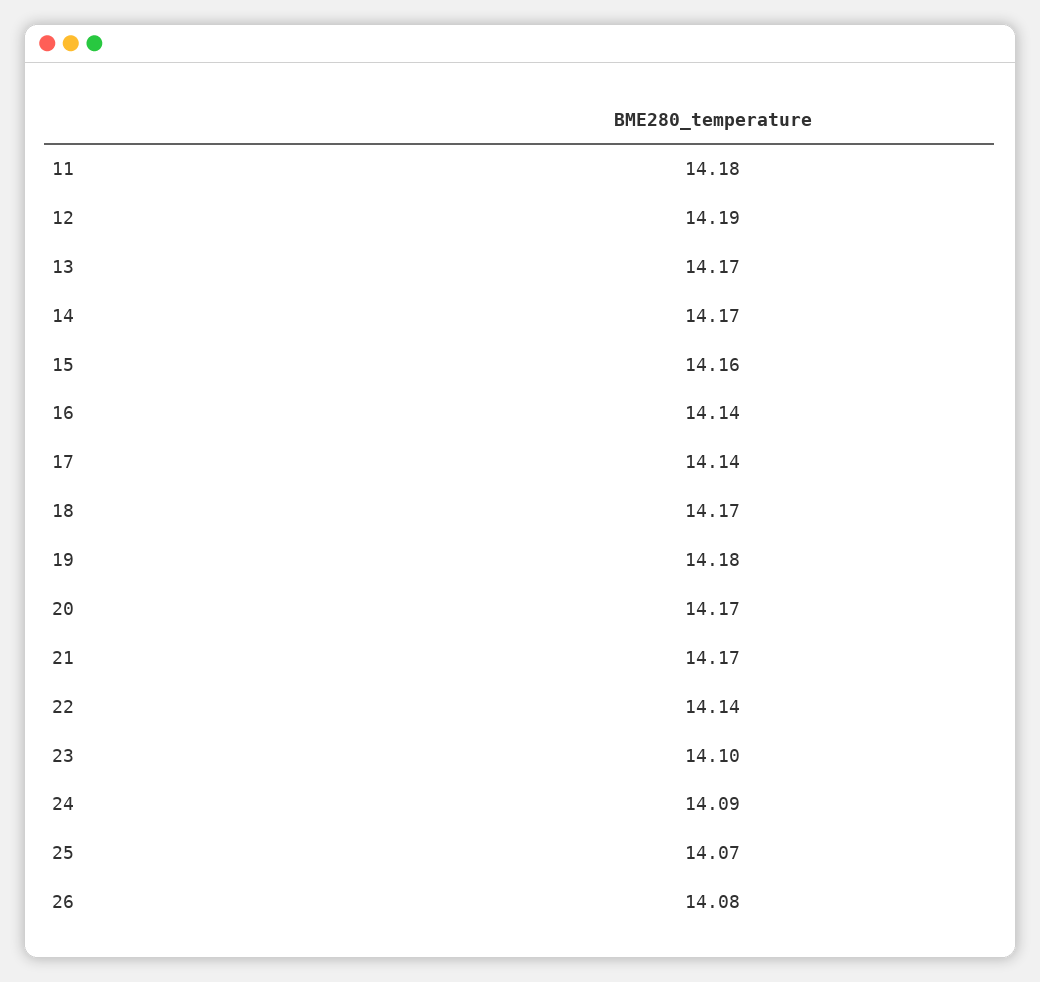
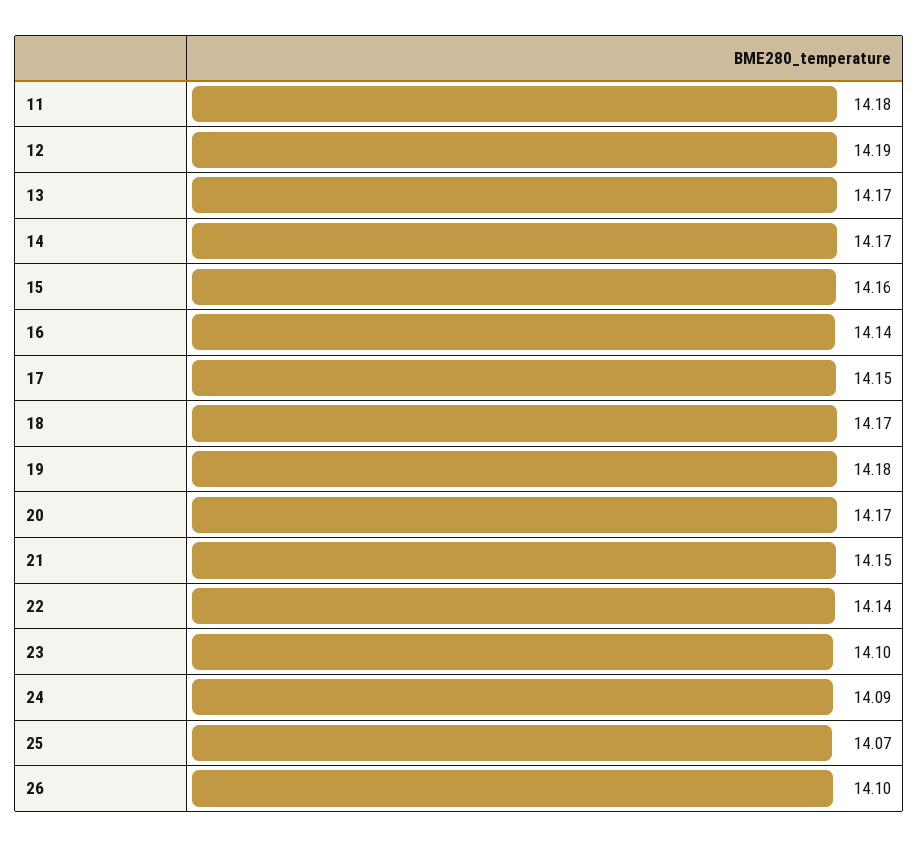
17: 14.14 -> 14.15
21: 14.17 -> 14.15
26: 14.08 -> 14.1

